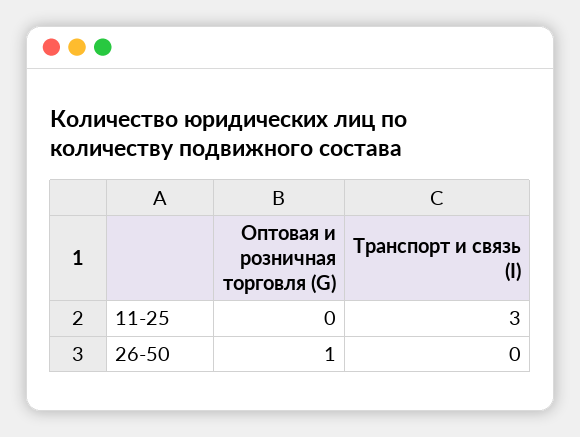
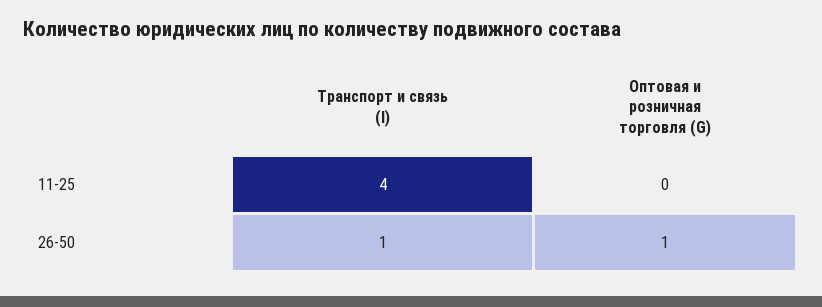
Транспорт и связь (I), 11-25: 3 -> 4
Транспорт и связь (I), 26-50: 0 -> 1

